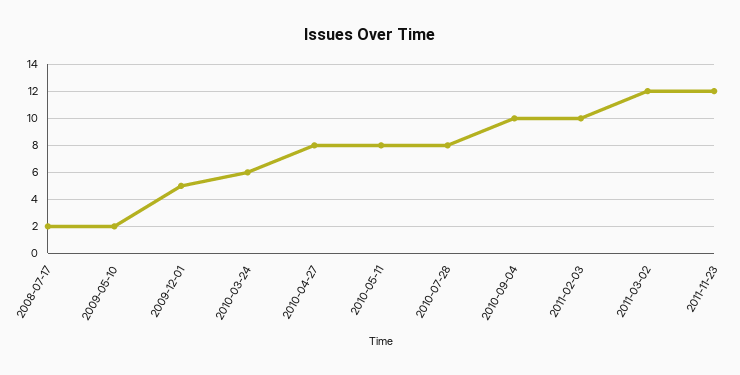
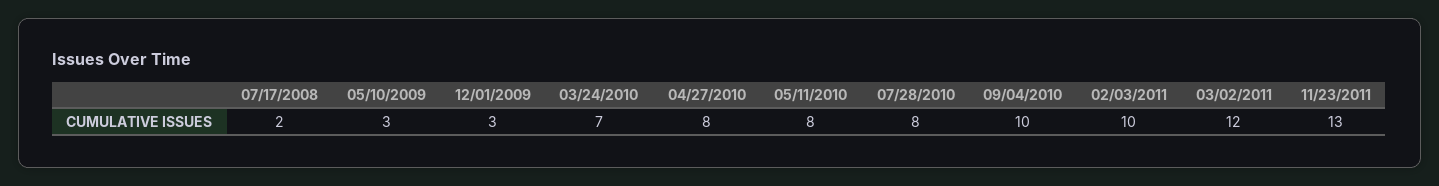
2009-05-10: 2 -> 3
2009-12-01: 5 -> 3
2010-03-24: 6 -> 7
2011-11-23: 12 -> 13

